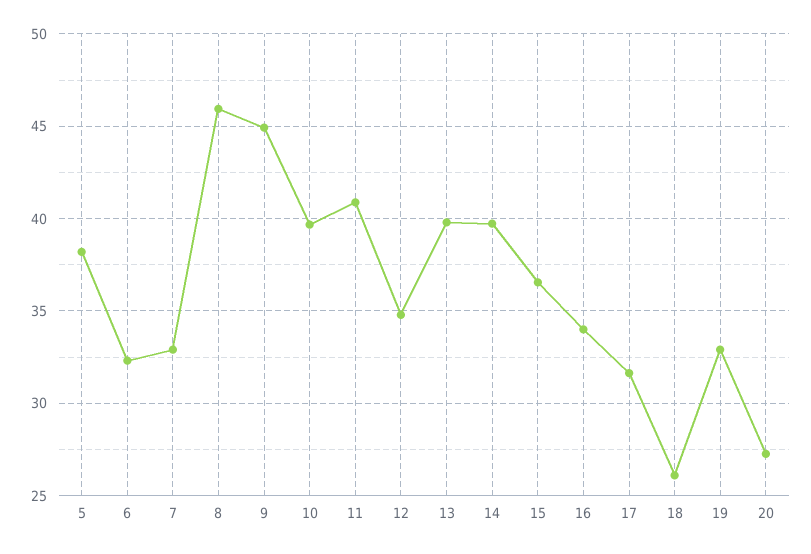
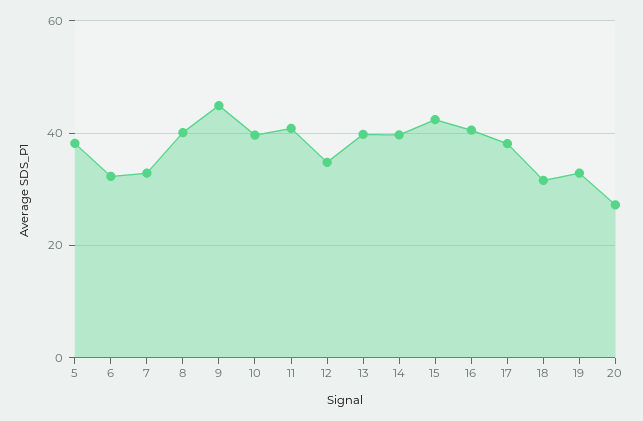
8: 46 -> 40
15: 36.5 -> 42
16: 34 -> 40
17: 31.5 -> 38
18: 26 -> 32

